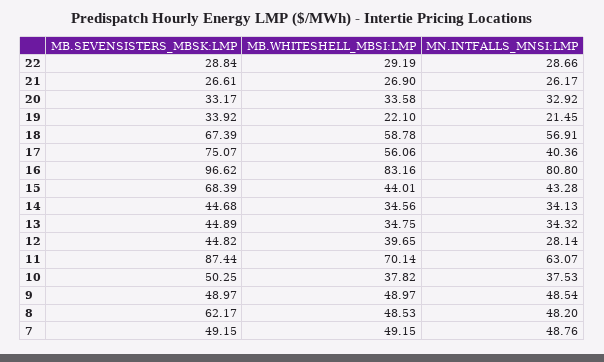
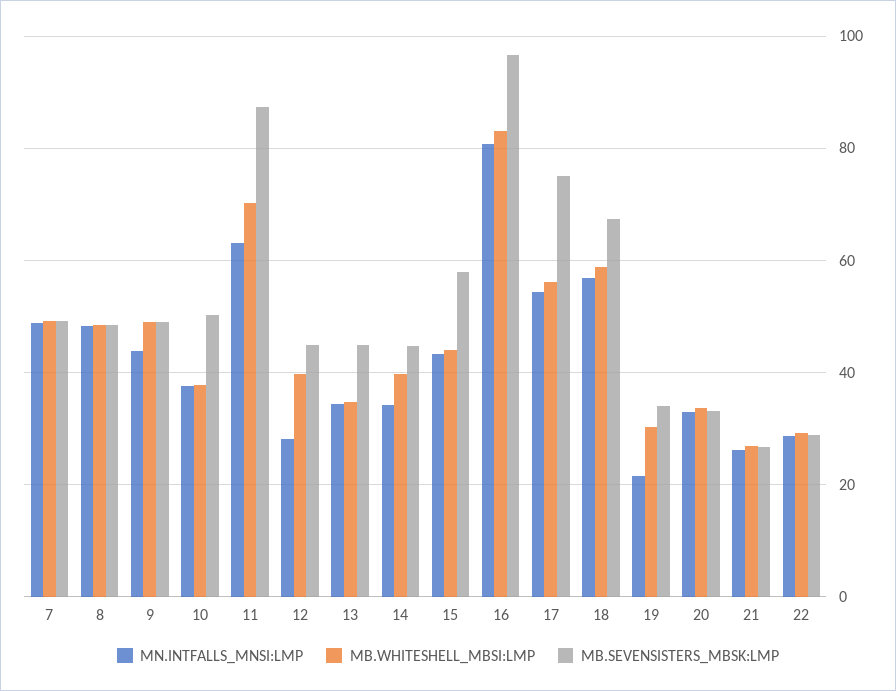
MB.WHITESHELL_MBSI:LMP, 19: 22.1 -> 30
MN.INTFALLS_MNSI:LMP, 17: 40.36 -> 54
MB.SEVENSISTERS_MBSK:LMP, 15: 68.39 -> 58
MB.WHITESHELL_MBSI:LMP, 14: 34.56 -> 40
MN.INTFALLS_MNSI:LMP, 9: 48.54 -> 44
MB.SEVENSISTERS_MBSK:LMP, 8: 62.17 -> 48

